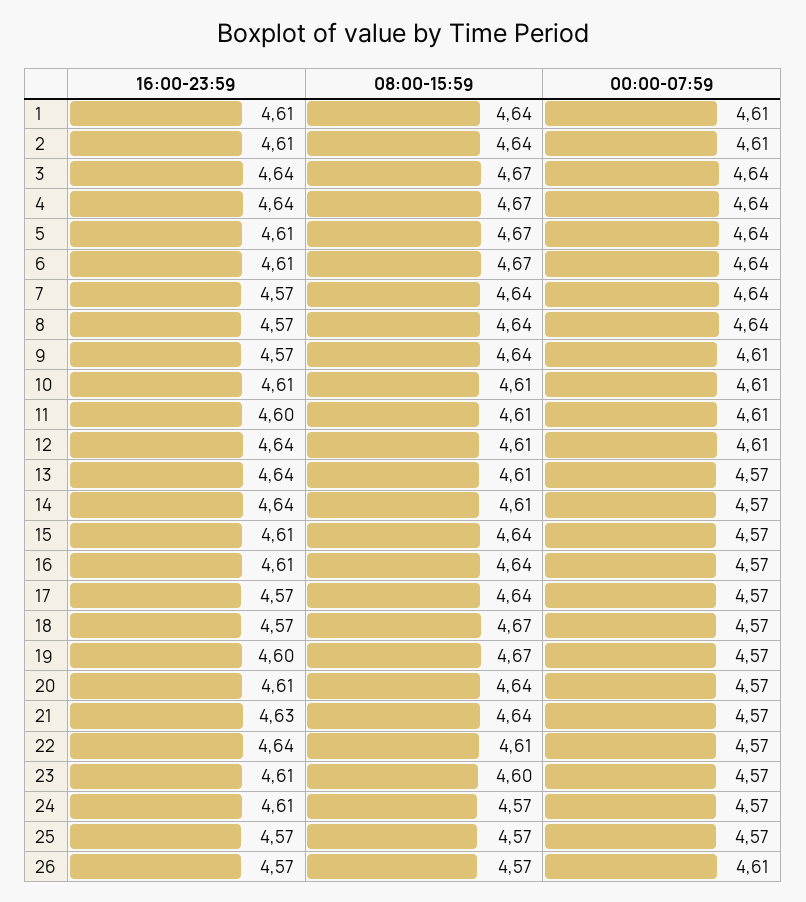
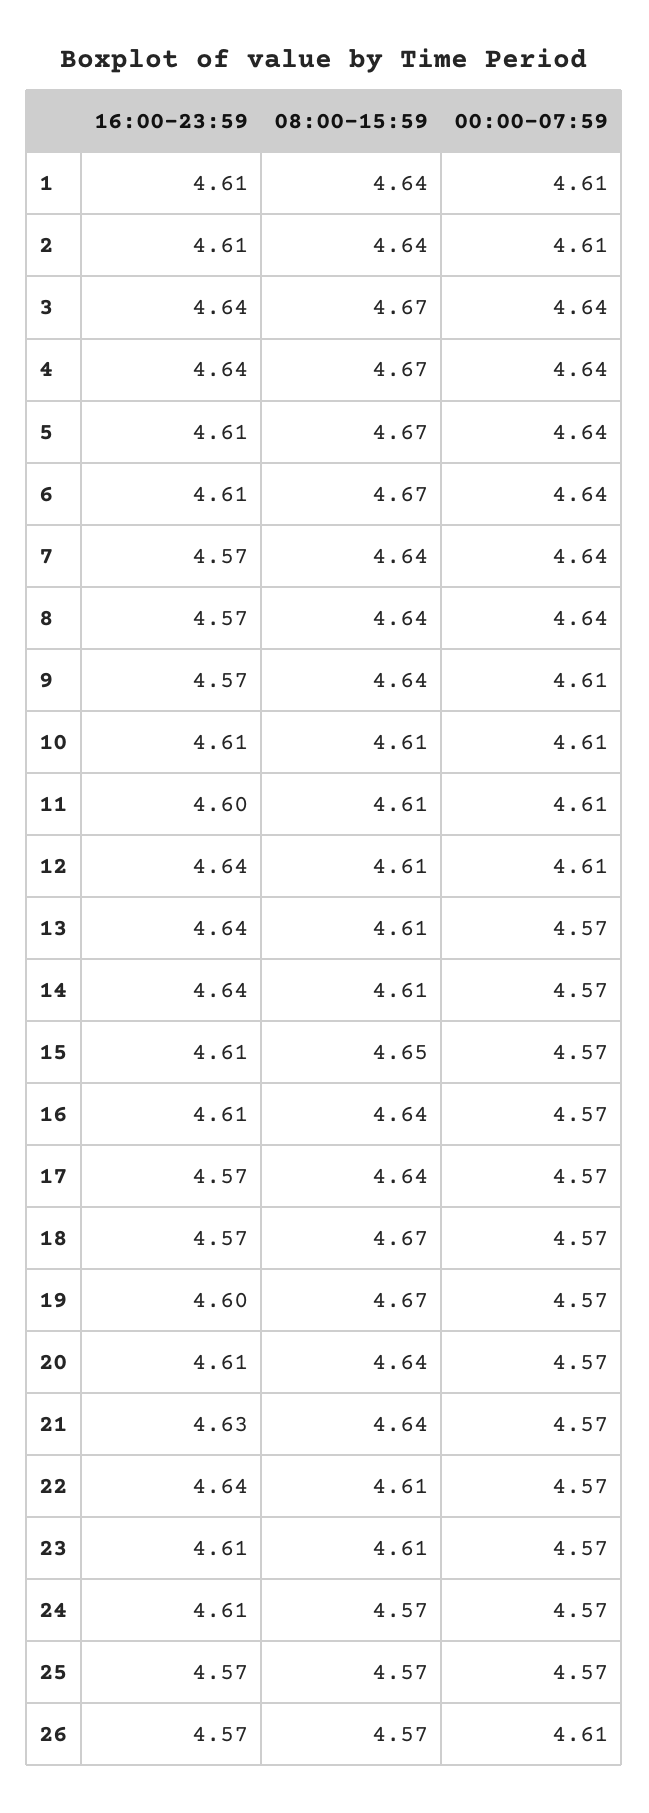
08:00-15:59, 15: 4.64 -> 4.65
08:00-15:59, 23: 4.6 -> 4.61

